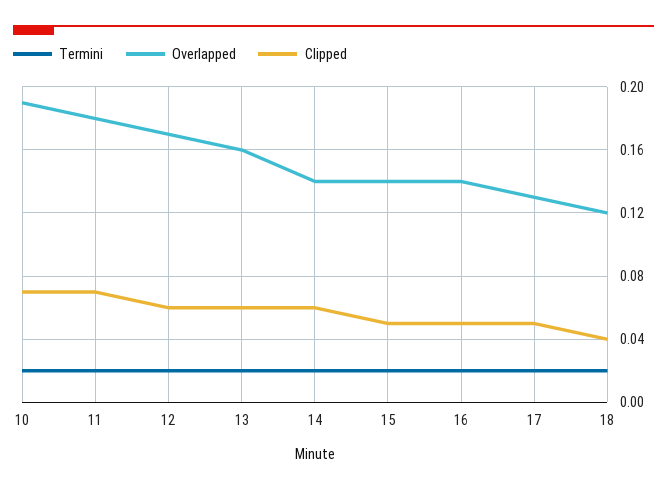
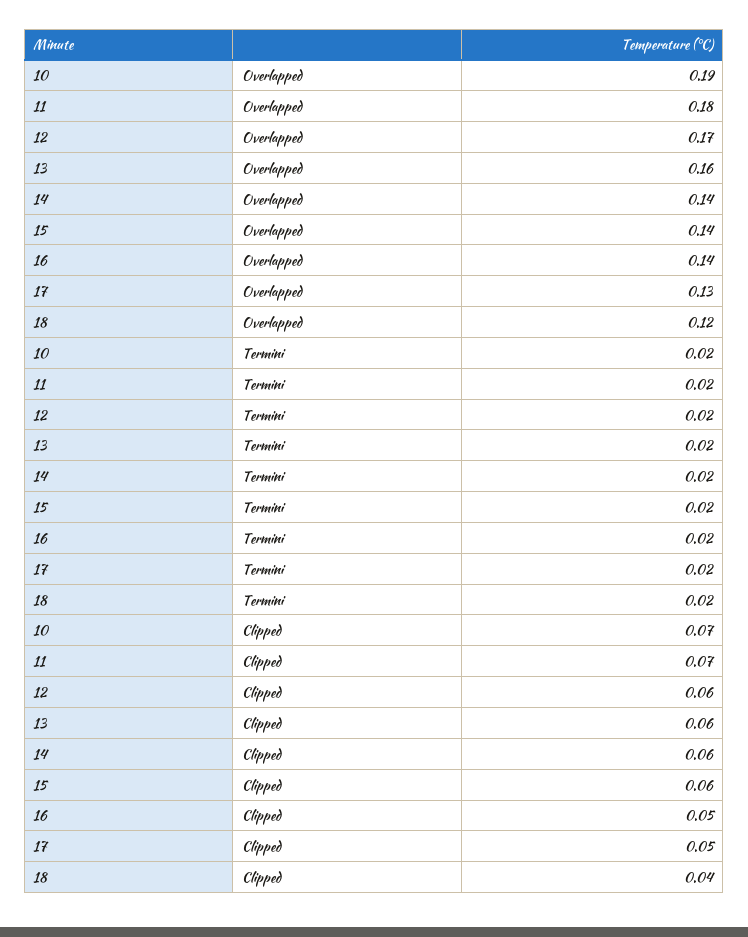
Clipped, 15: 0.05 -> 0.06

